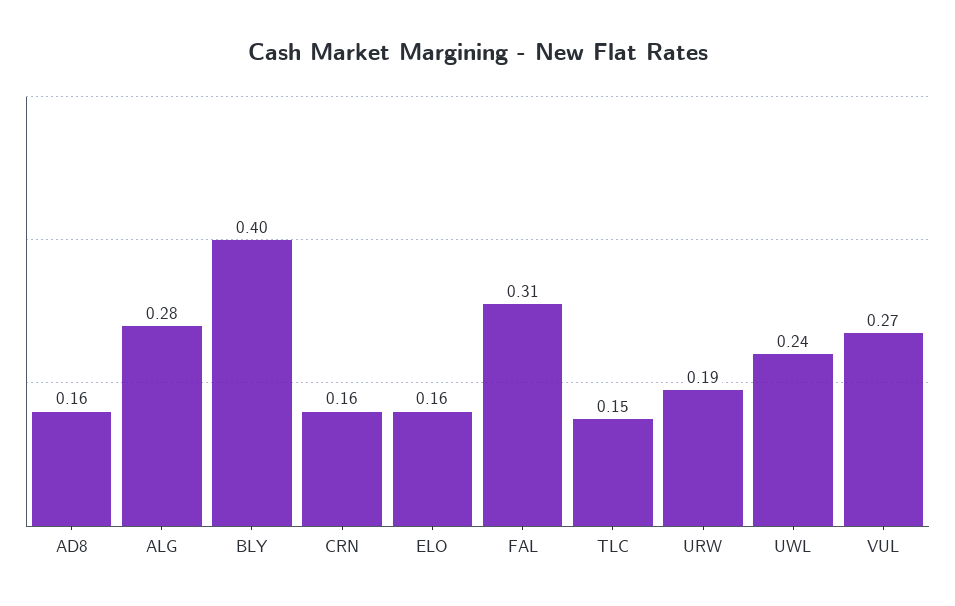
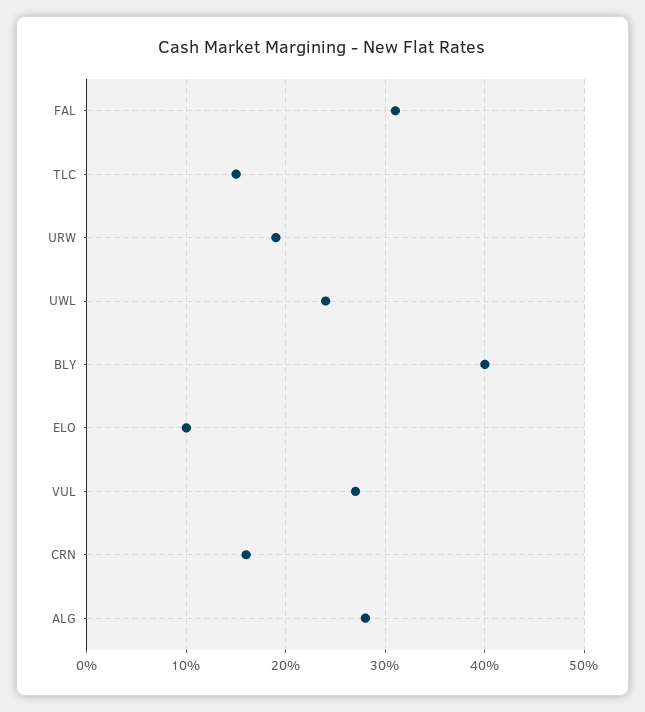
AD8: 0.16 -> none
ELO: 0.16 -> 0.1

